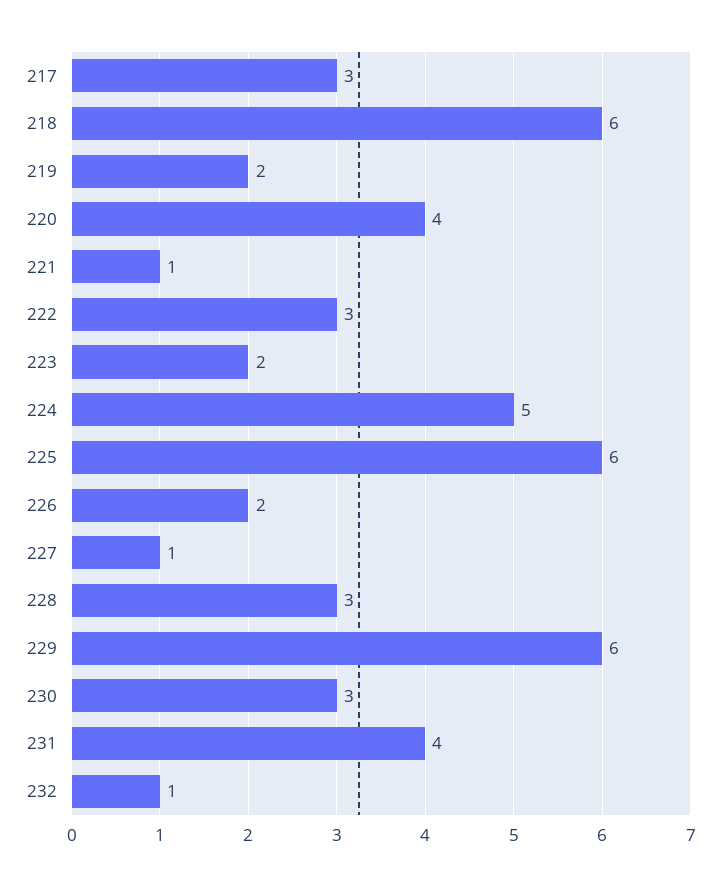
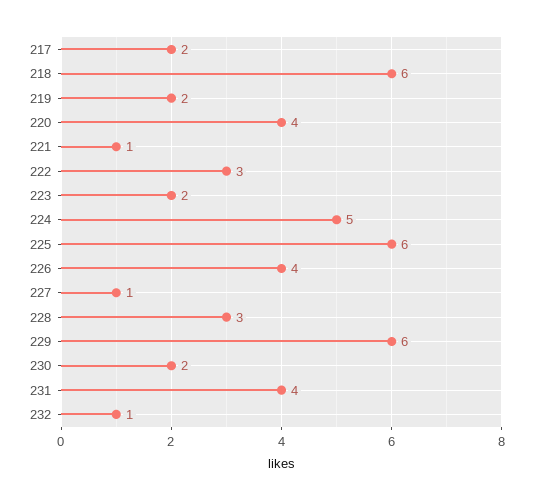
217: 3 -> 2
226: 2 -> 4
230: 3 -> 2

